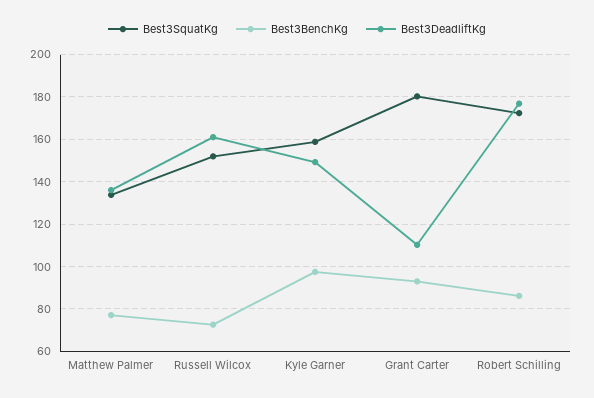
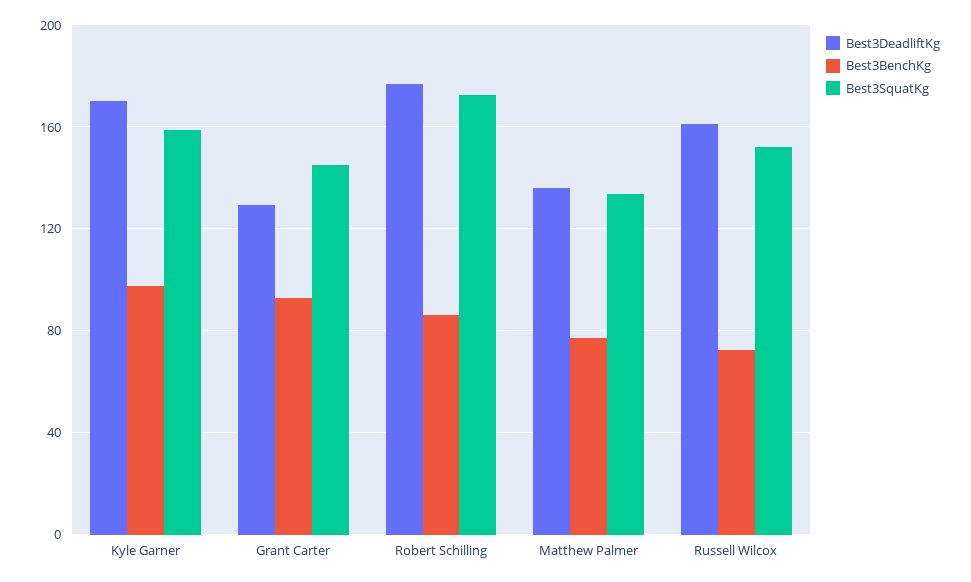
Best3DeadliftKg, Kyle Garner: 150 -> 170
Best3SquatKg, Grant Carter: 180 -> 145
Best3DeadliftKg, Grant Carter: 110 -> 130

